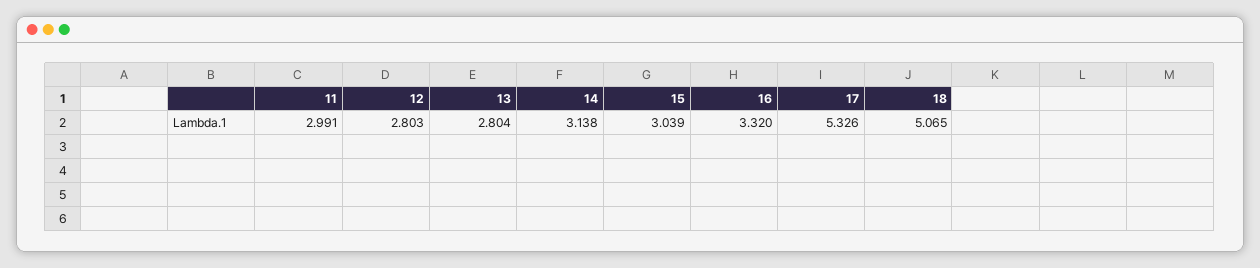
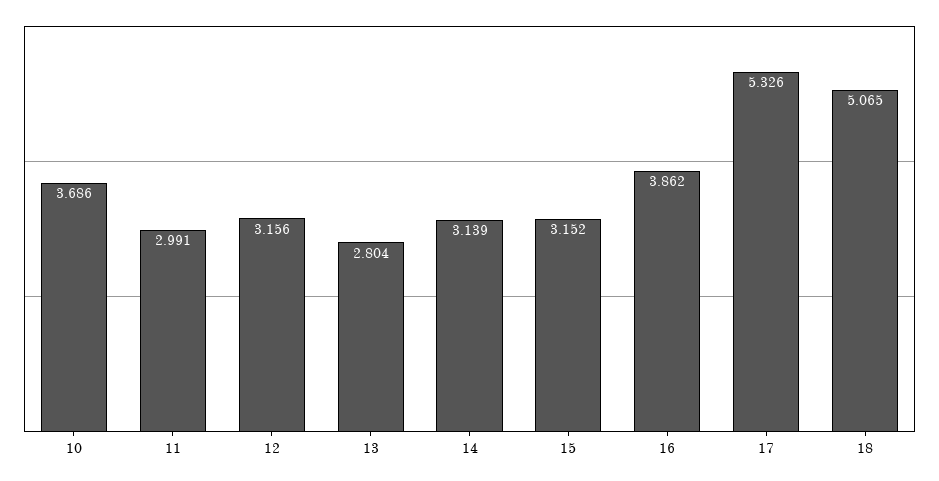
12: 2.803 -> 3.156
14: 3.138 -> 3.139
15: 3.039 -> 3.152
16: 3.32 -> 3.862
10: none -> 3.686

